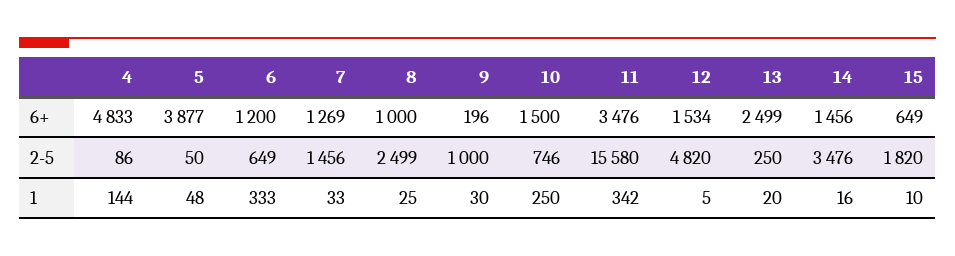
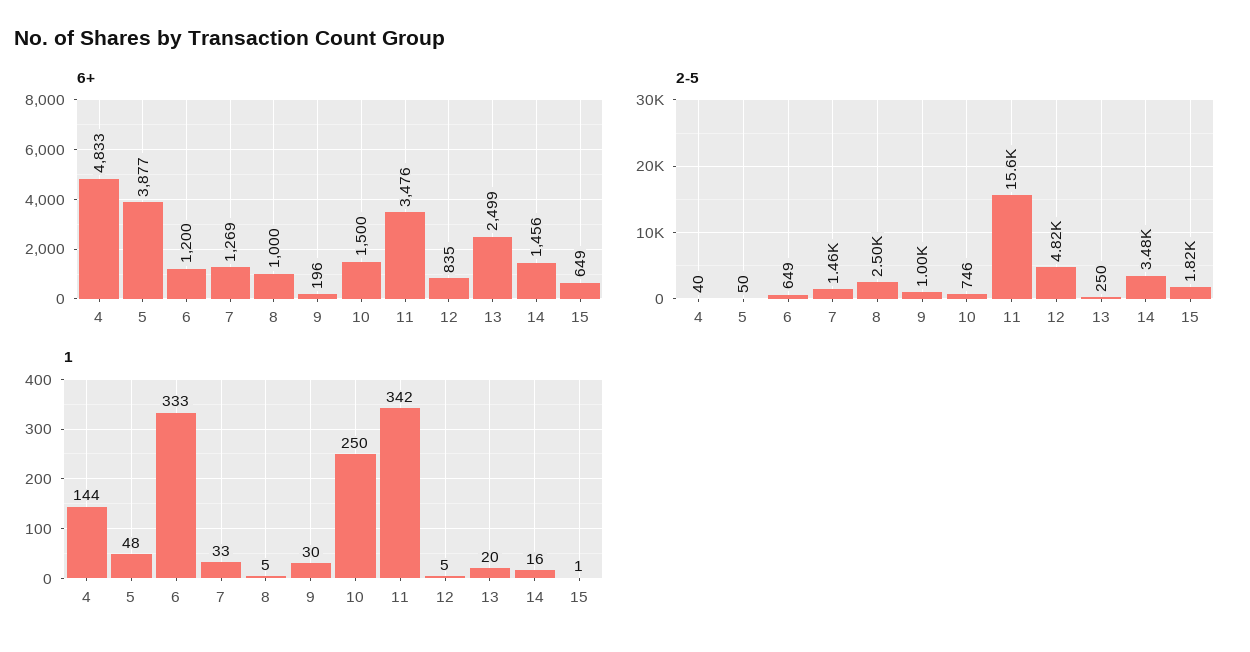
6+, 12: 1534 -> 835
2-5, 4: 86 -> 40
1, 8: 25 -> 5
1, 15: 10 -> 1

